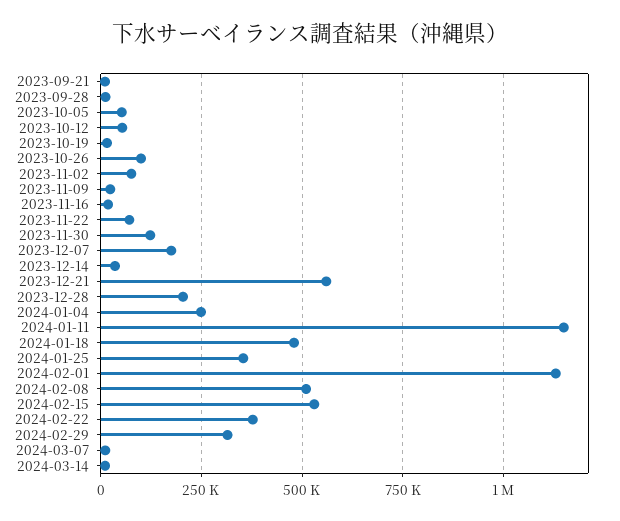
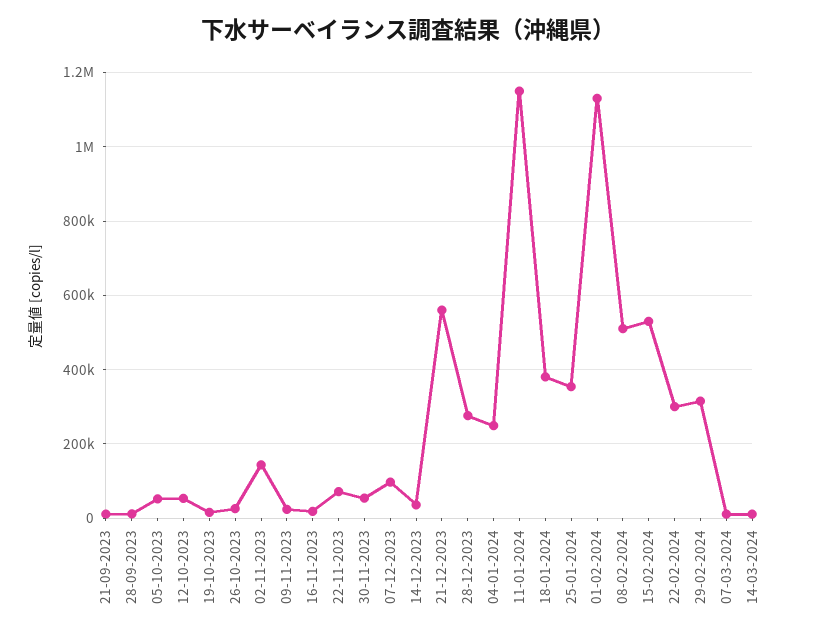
2023-10-26: 100000 -> 20000
2023-11-02: 75000 -> 140000
2023-11-30: 125000 -> 60000
2023-12-07: 175000 -> 100000
2023-12-28: 200000 -> 280000
2024-01-18: 475000 -> 380000
2024-02-22: 375000 -> 300000

